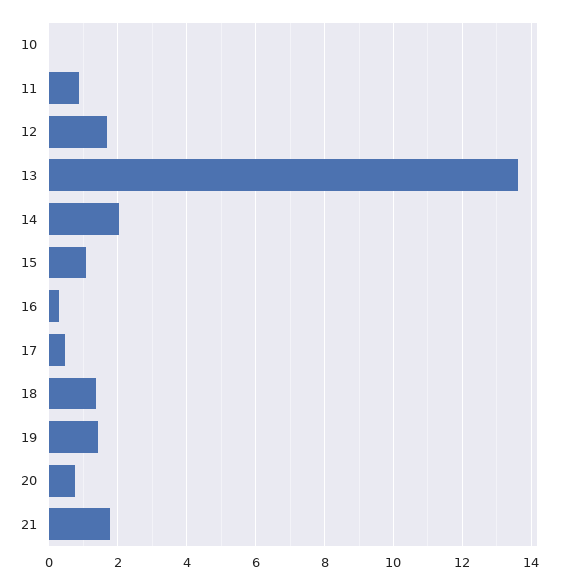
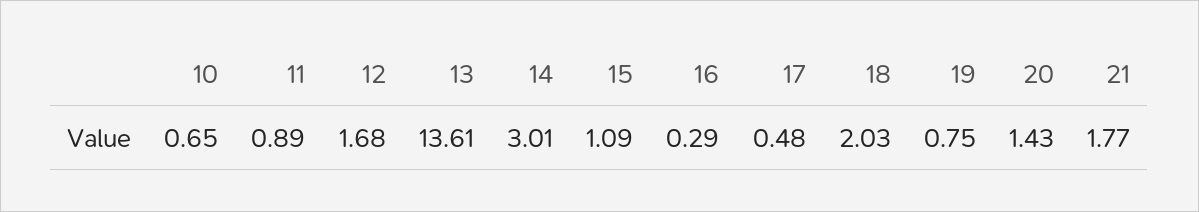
10: 0 -> 0.65
14: 2 -> 3.01
18: 1.4 -> 2.03
19: 1.4 -> 0.75
20: 0.8 -> 1.43

